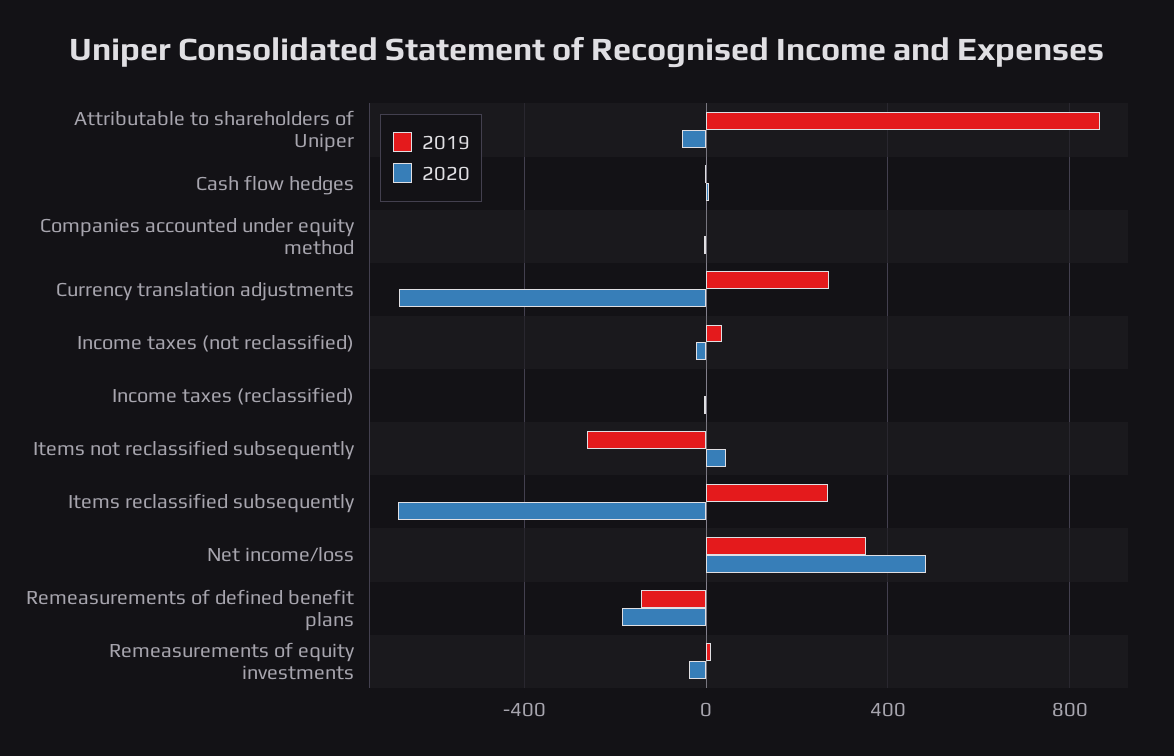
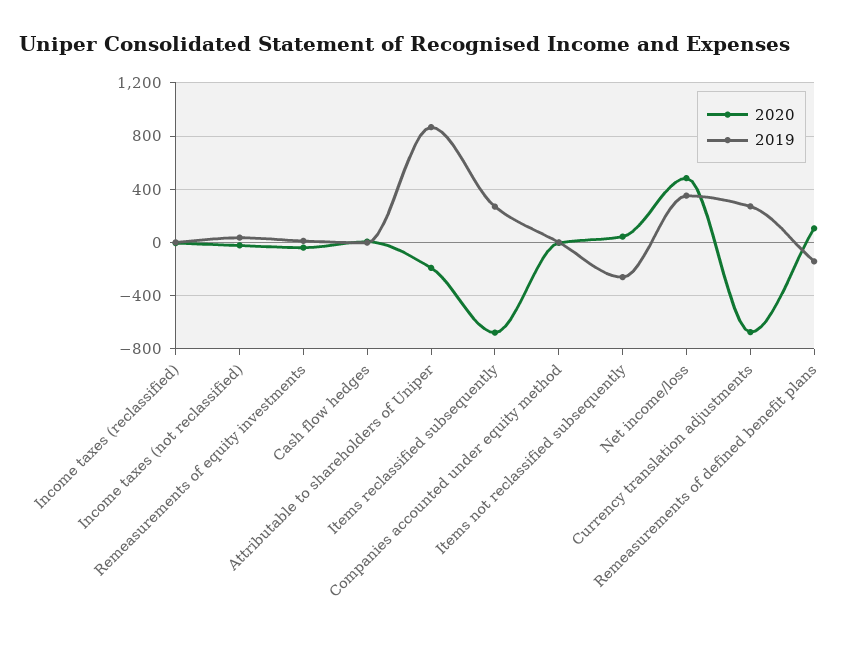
2020, Attributable to shareholders of Uniper: -50 -> -200
2020, Remeasurements of defined benefit plans: -200 -> 100

